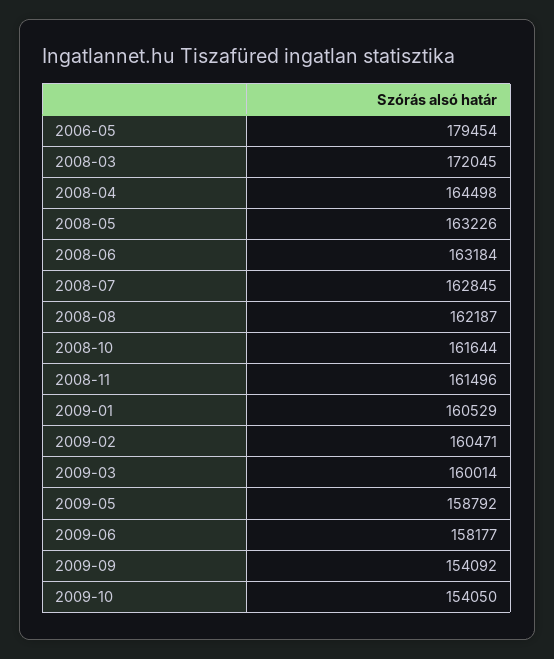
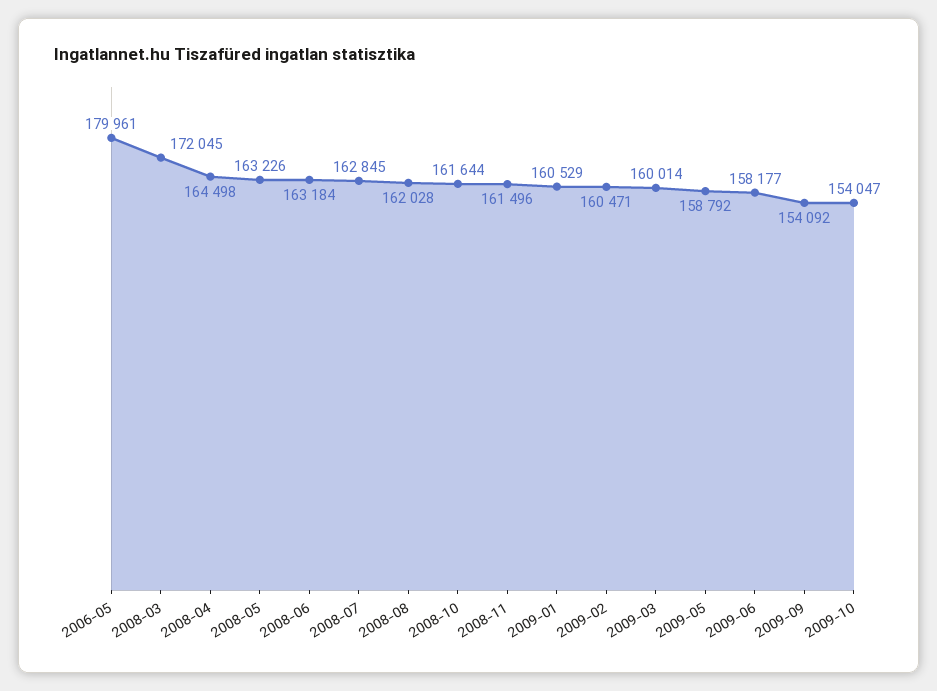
2006-05: 179454 -> 179961
2008-08: 162187 -> 162028
2009-10: 154050 -> 154047

